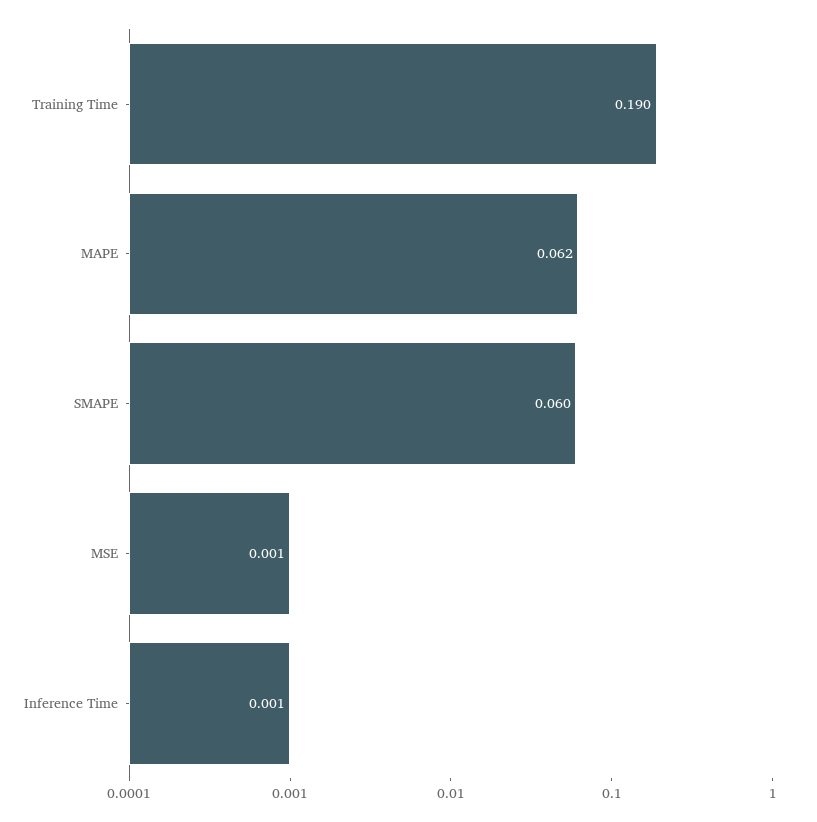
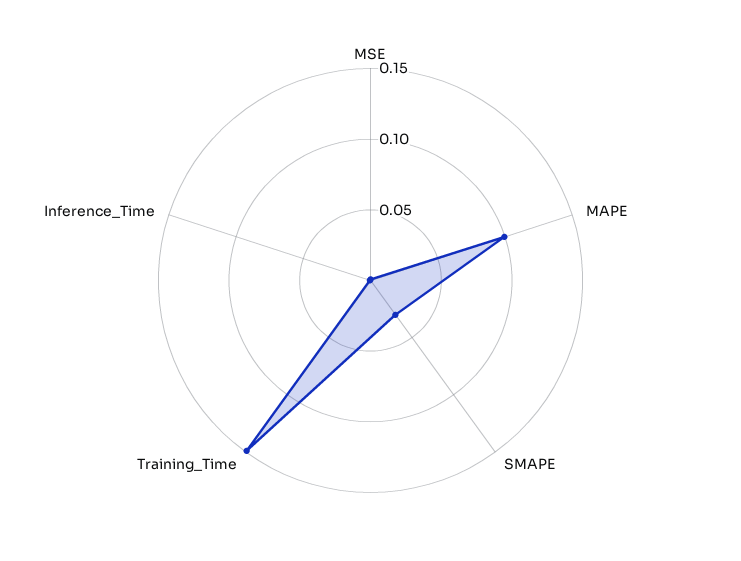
Training Time: 0.19 -> 0.15
MAPE: 0.062 -> 0.1
SMAPE: 0.06 -> 0.03

